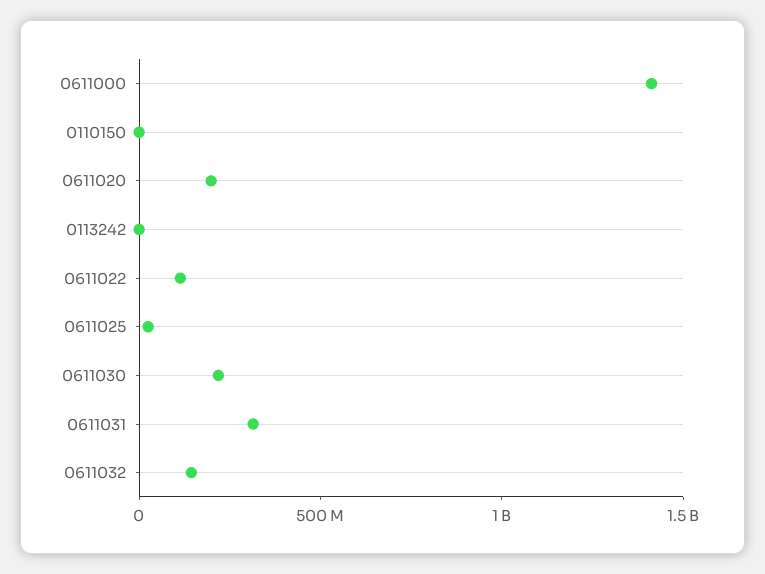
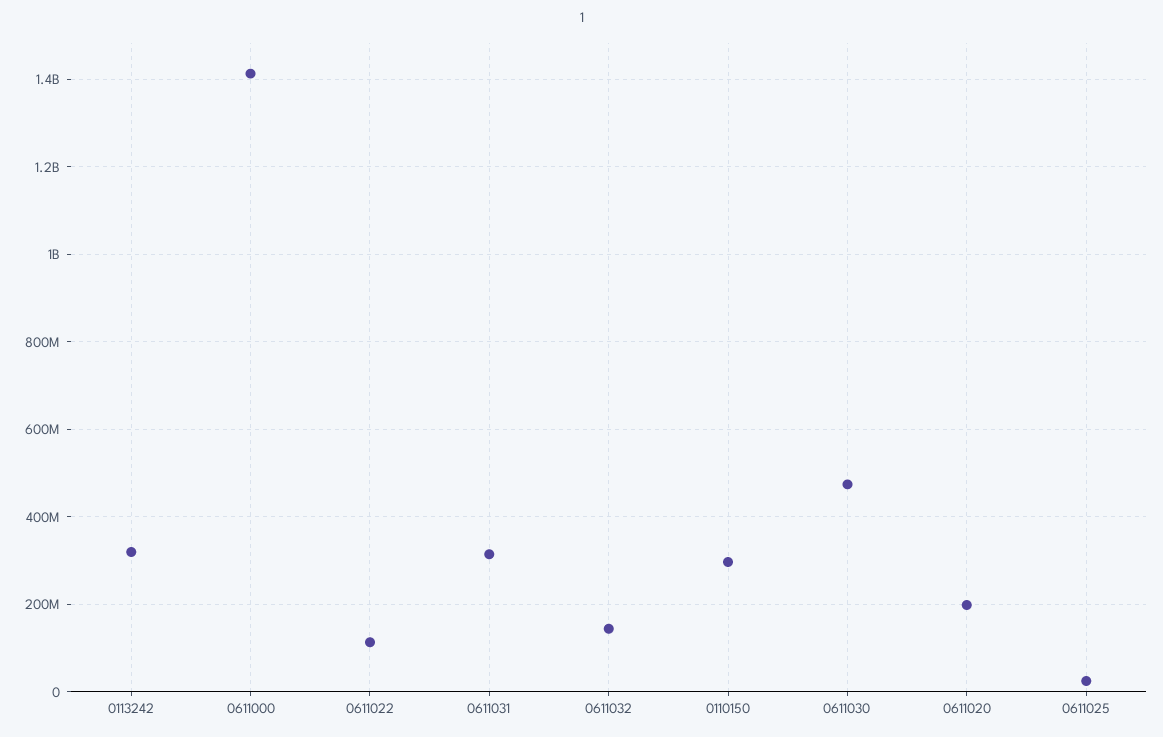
0110150: 0 -> 300000000
0113242: 0 -> 320000000
0611030: 200000000 -> 480000000

